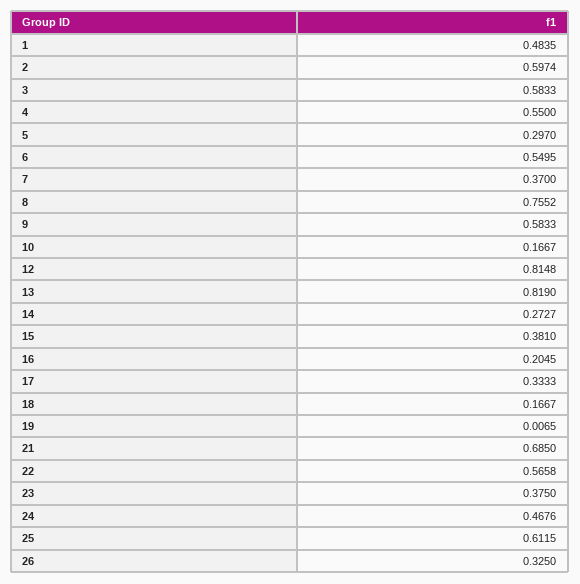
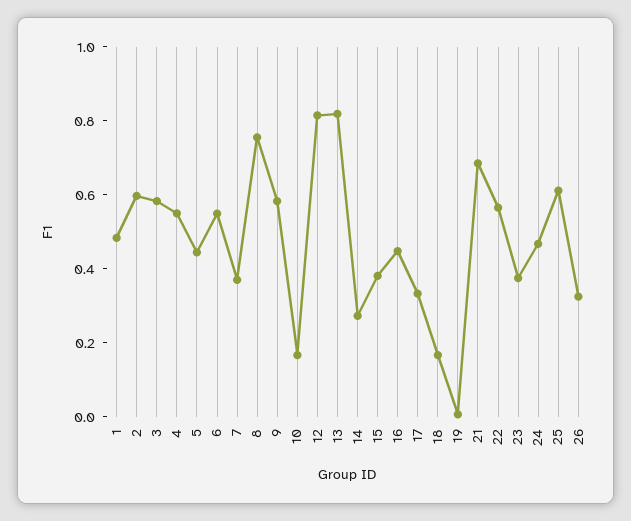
5: 0.297 -> 0.45
16: 0.2045 -> 0.45

